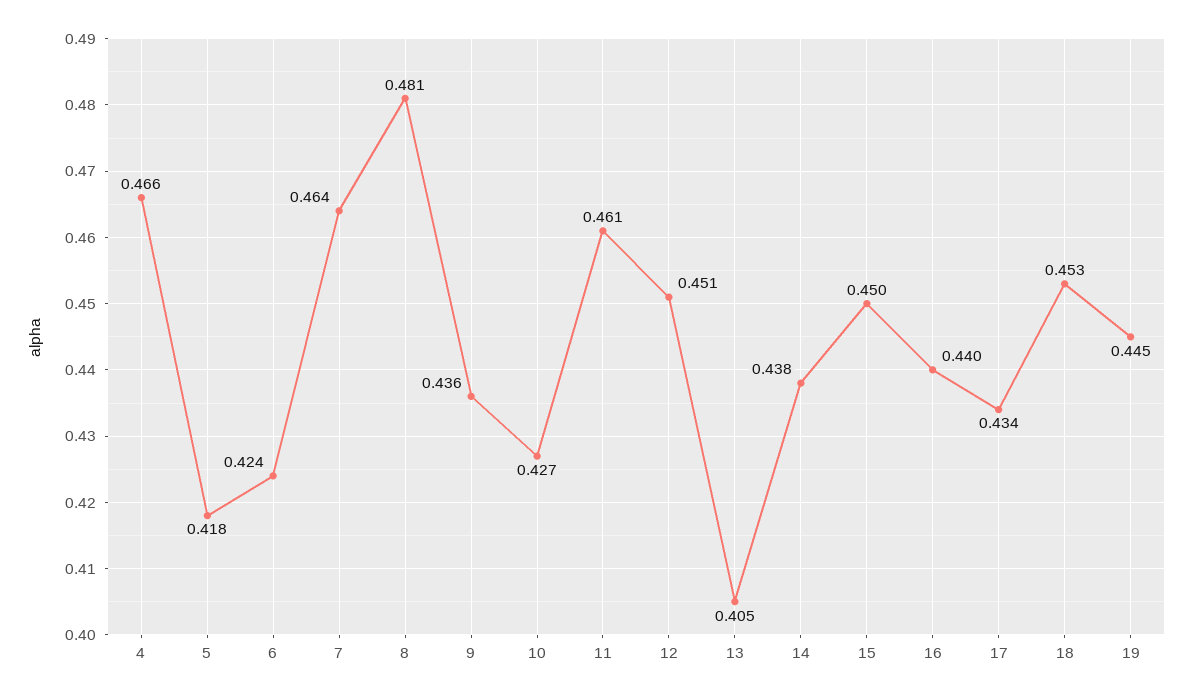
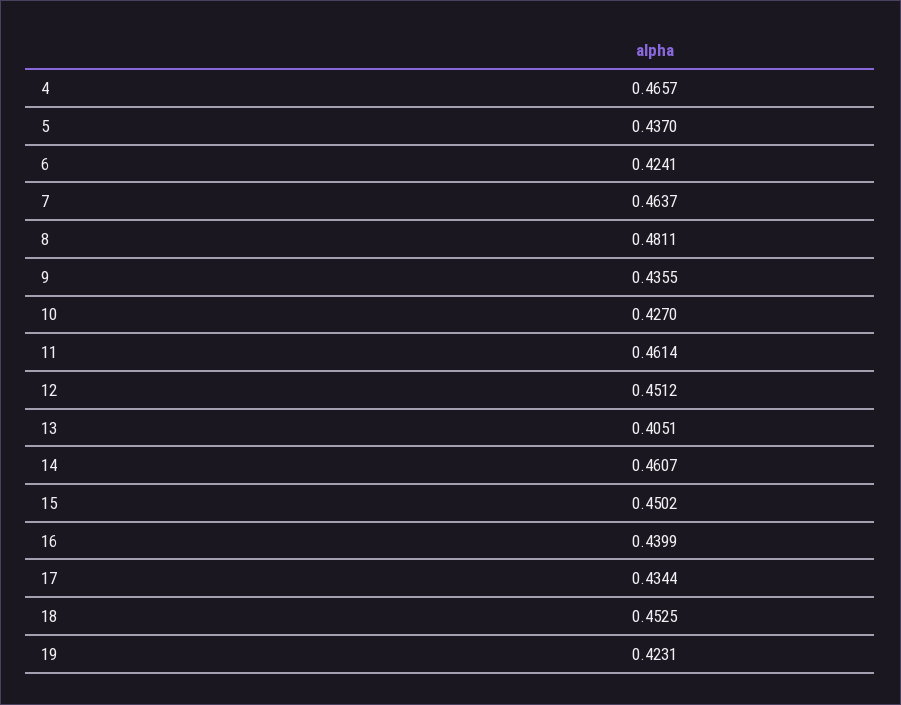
5: 0.418 -> 0.437
14: 0.438 -> 0.4607
19: 0.445 -> 0.4231

